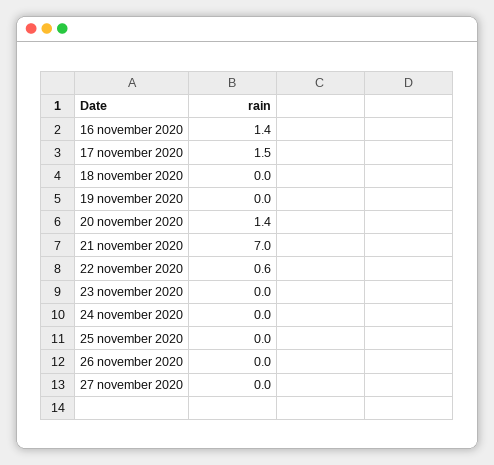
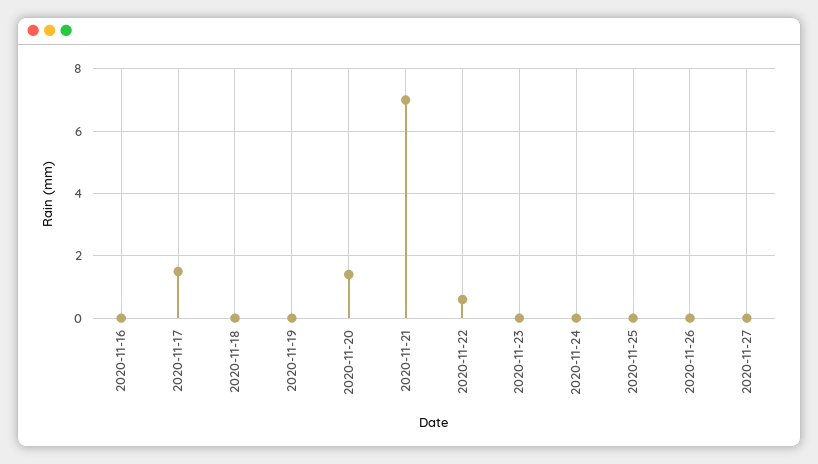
16 november 2020: 1.4 -> 0

